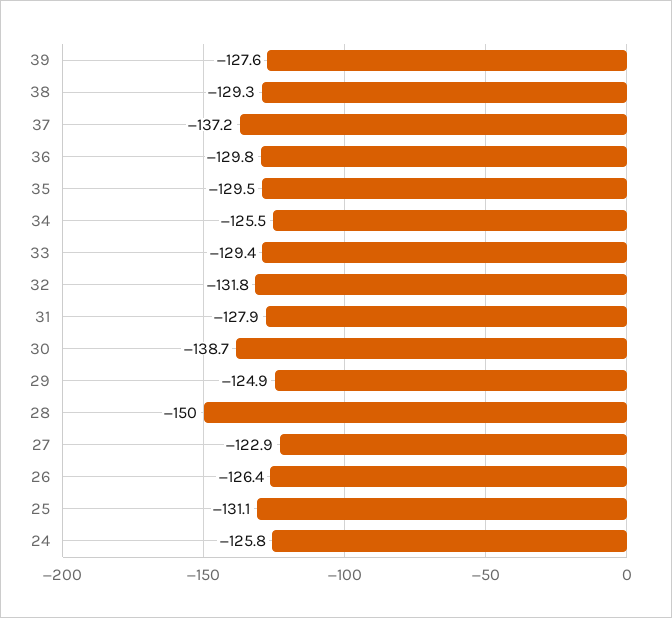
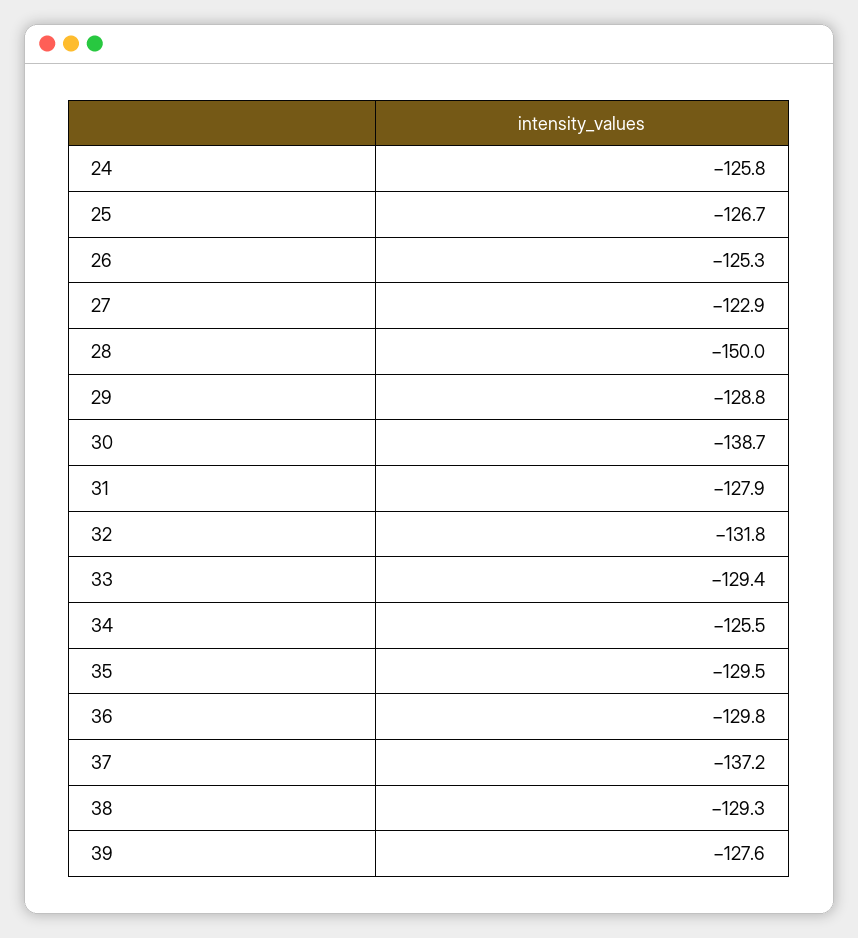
29: -124.9 -> -128.8
26: -126.4 -> -125.3
25: -131.1 -> -126.7

